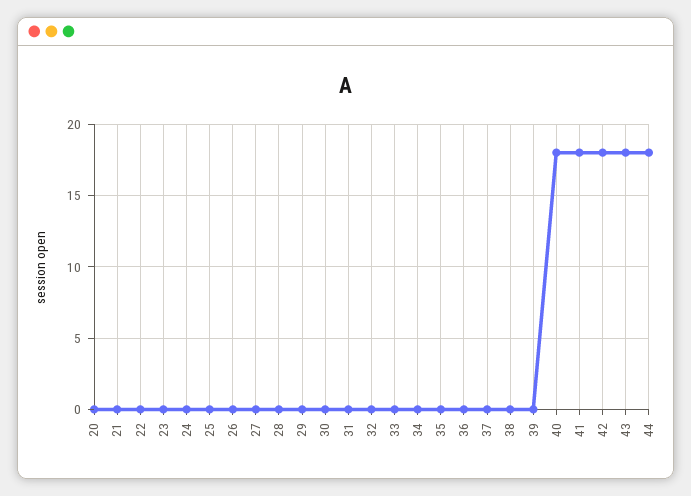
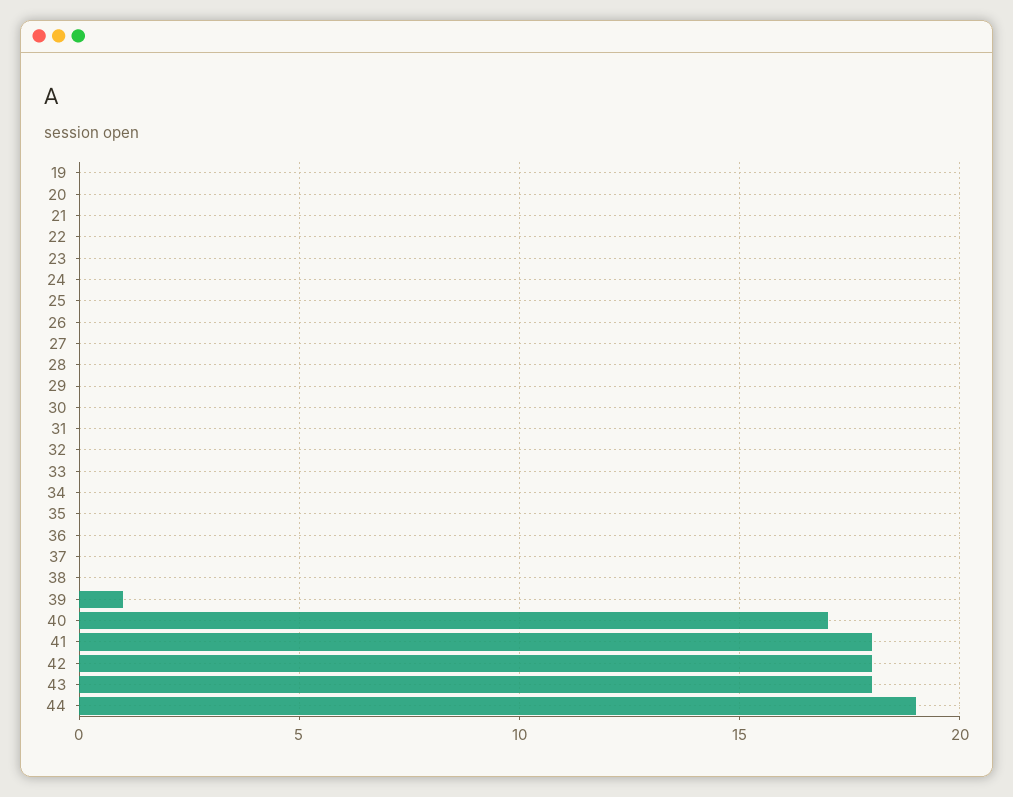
39: 0 -> 1
40: 18 -> 17
44: 18 -> 19
19: none -> 0

